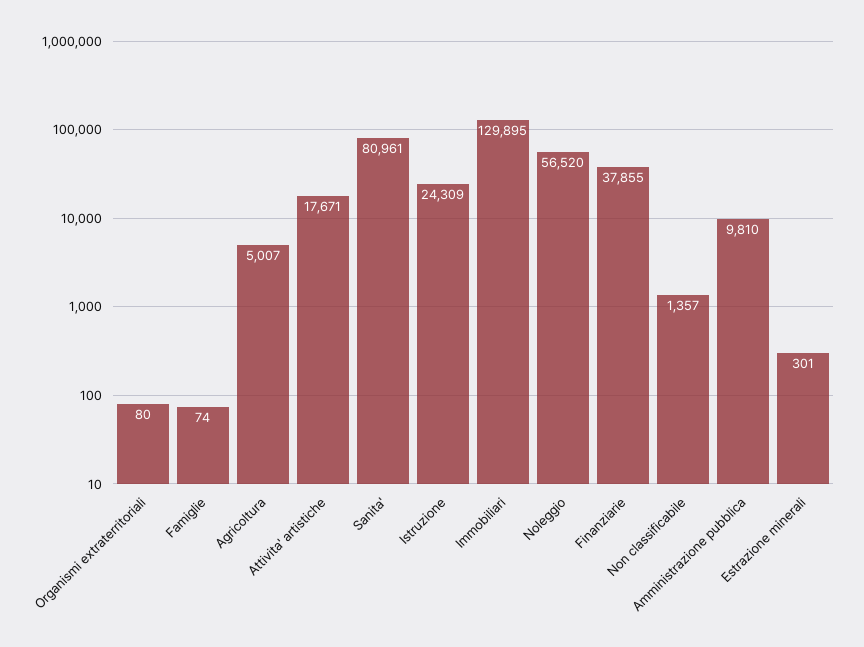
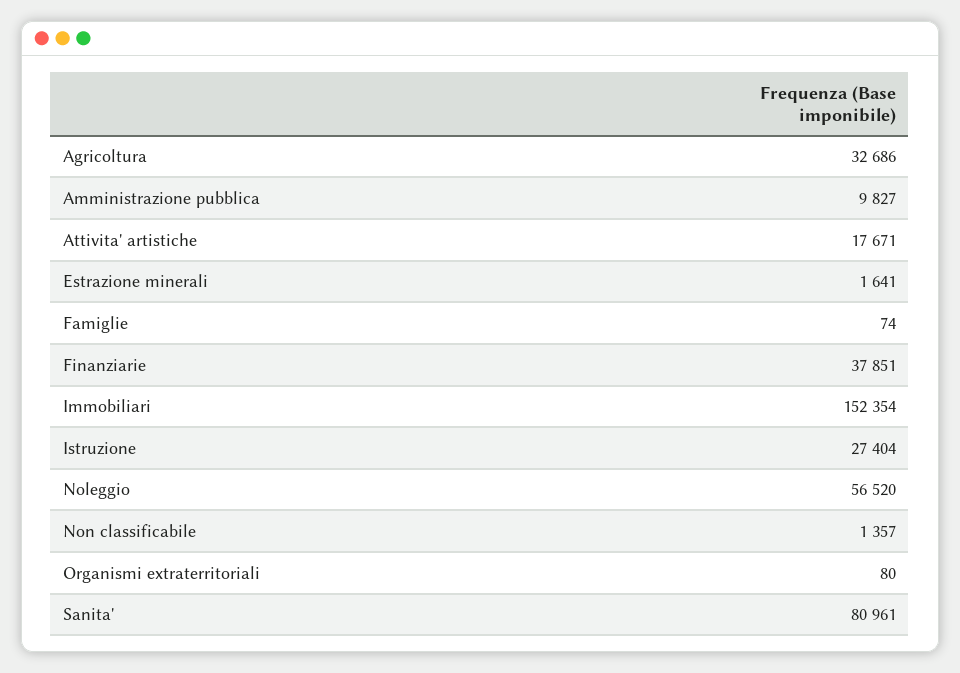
Agricoltura: 5007 -> 32686
Istruzione: 24309 -> 27404
Immobiliari: 129895 -> 152354
Finanziarie: 37855 -> 37851
Amministrazione pubblica: 9810 -> 9827
Estrazione minerali: 301 -> 1641

